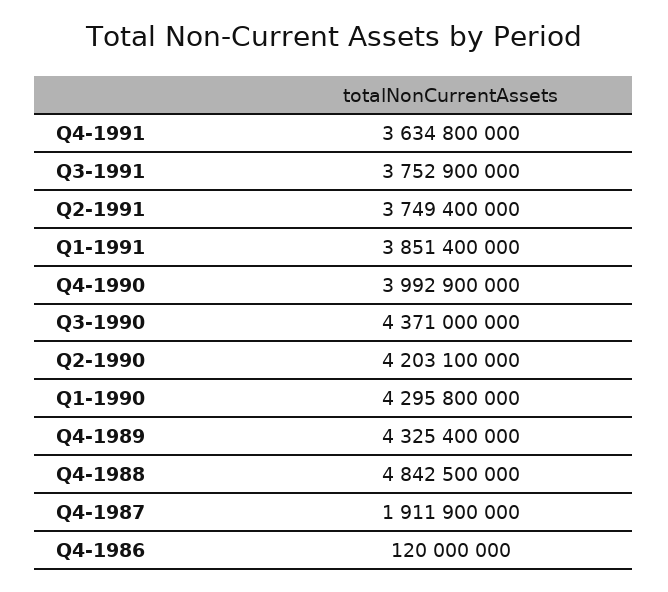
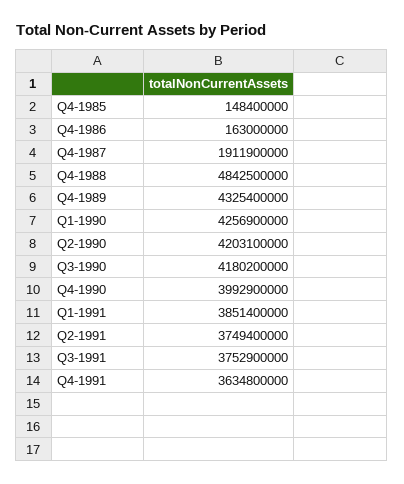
Q3-1990: 4371000000 -> 4180200000
Q1-1990: 4295800000 -> 4256900000
Q4-1986: 120000000 -> 163000000
Q4-1985: none -> 148400000

